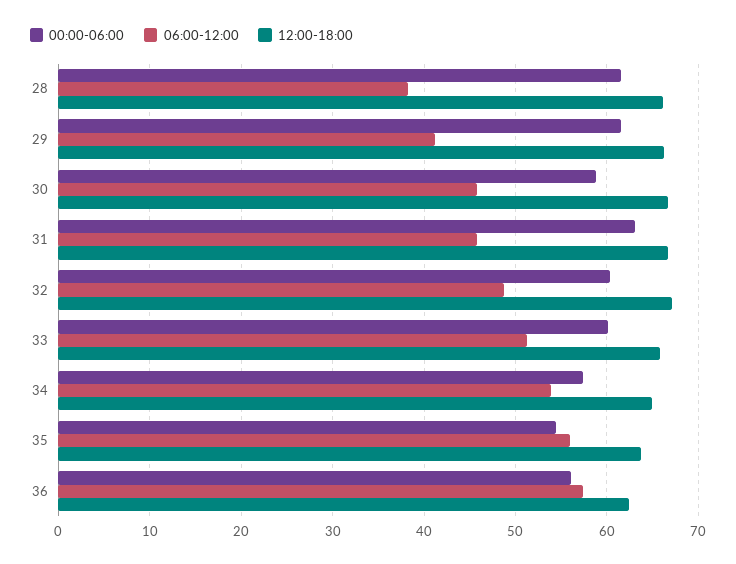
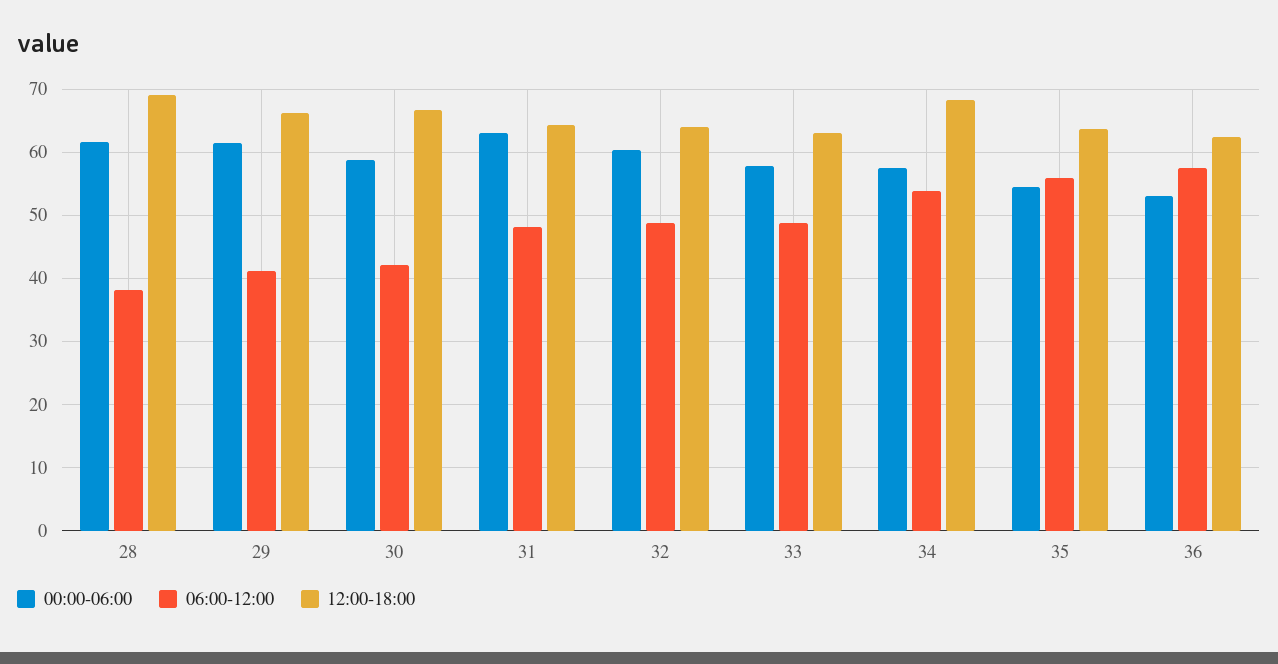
12:00-18:00, 28: 66 -> 69
06:00-12:00, 30: 46 -> 42
06:00-12:00, 31: 46 -> 48
12:00-18:00, 31: 67 -> 64
12:00-18:00, 32: 67 -> 64
00:00-06:00, 33: 60 -> 58
06:00-12:00, 33: 51 -> 49
12:00-18:00, 33: 66 -> 63
12:00-18:00, 34: 65 -> 68
00:00-06:00, 36: 56 -> 53

